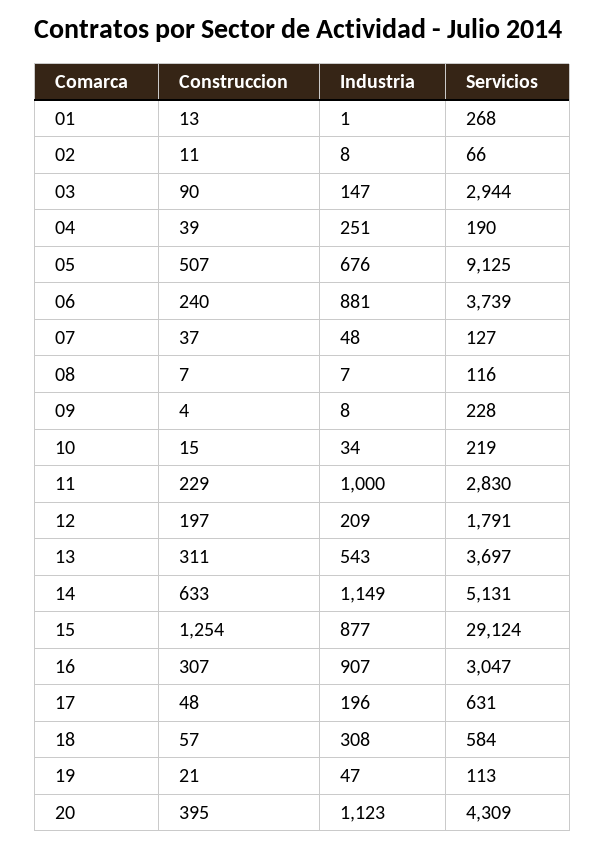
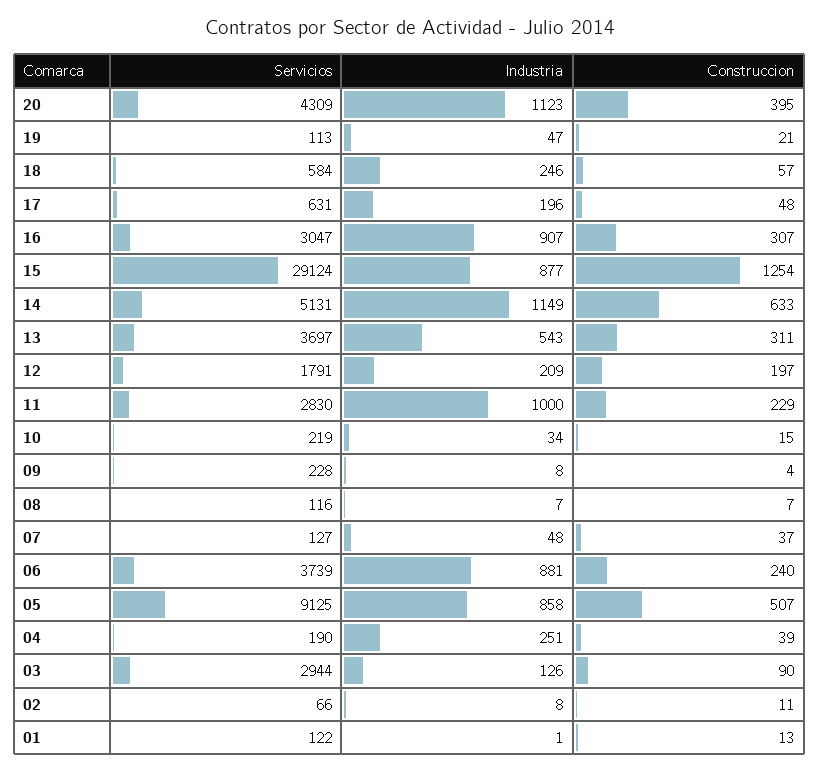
Servicios, 01: 268 -> 122
Industria, 03: 147 -> 126
Industria, 05: 676 -> 858
Industria, 18: 308 -> 246

